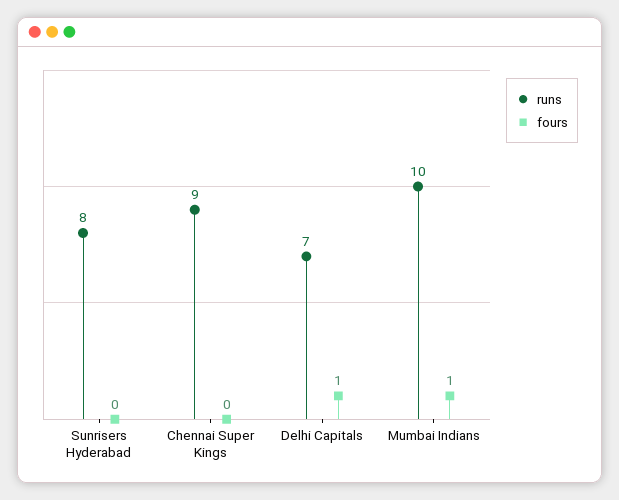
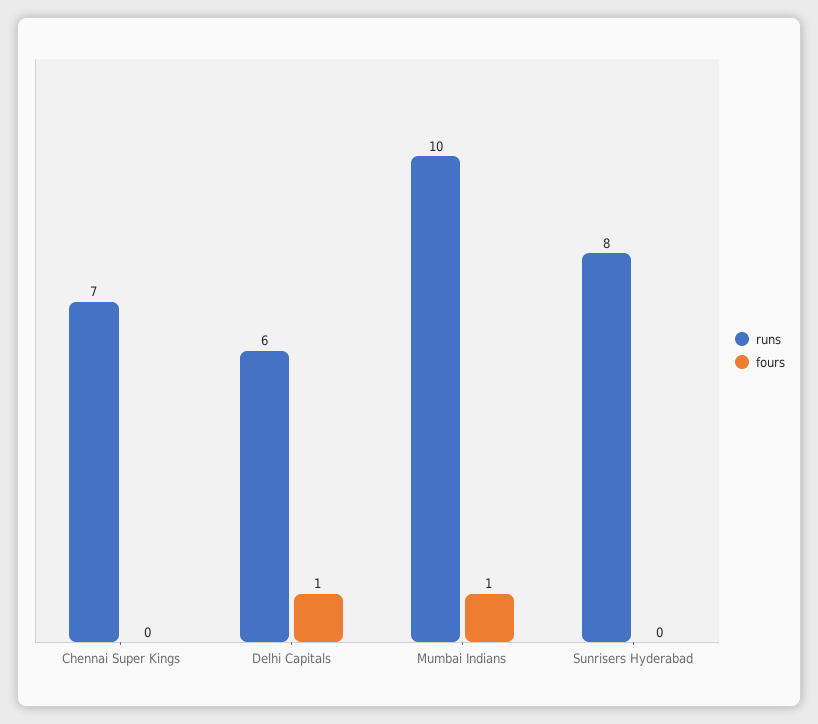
runs, Chennai Super Kings: 9 -> 7
runs, Delhi Capitals: 7 -> 6

